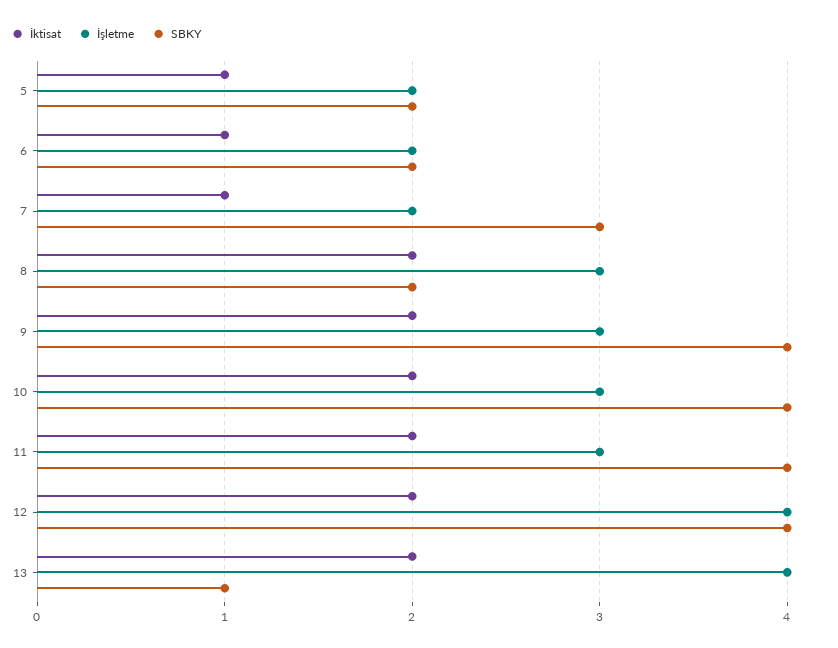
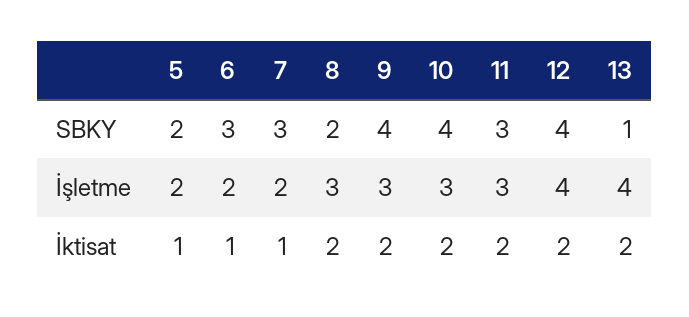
SBKY, 6: 2 -> 3
SBKY, 11: 4 -> 3

